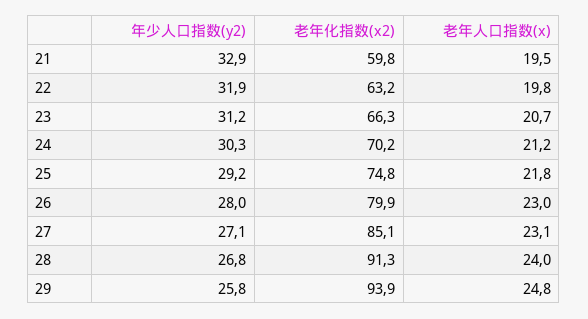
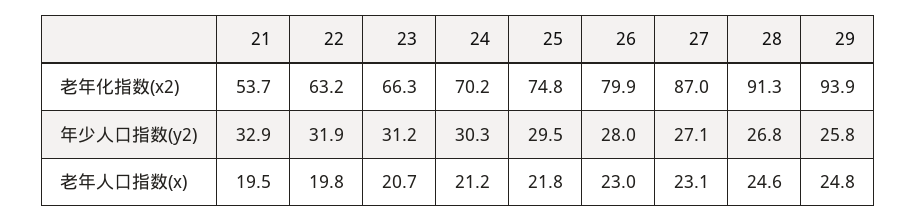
老年化指数(x2), 21: 59.8 -> 53.7
年少人口指数(y2), 25: 29.2 -> 29.5
老年化指数(x2), 27: 85.1 -> 87
老年人口指数(x), 28: 24 -> 24.6

